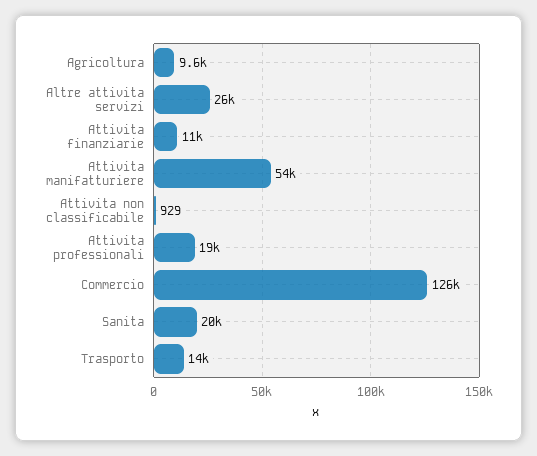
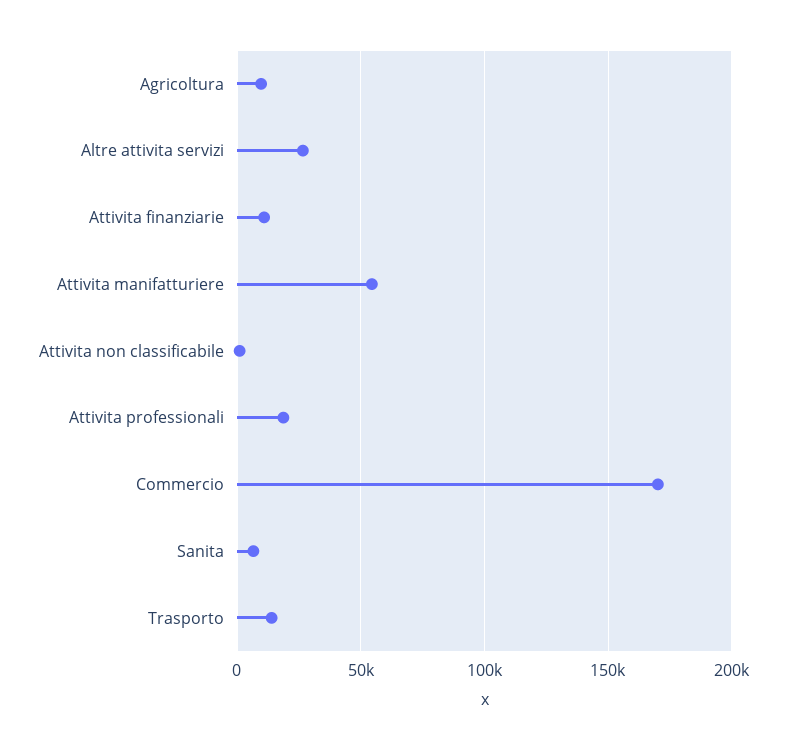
Commercio: 126000 -> 170000
Sanita: 20000 -> 5000

